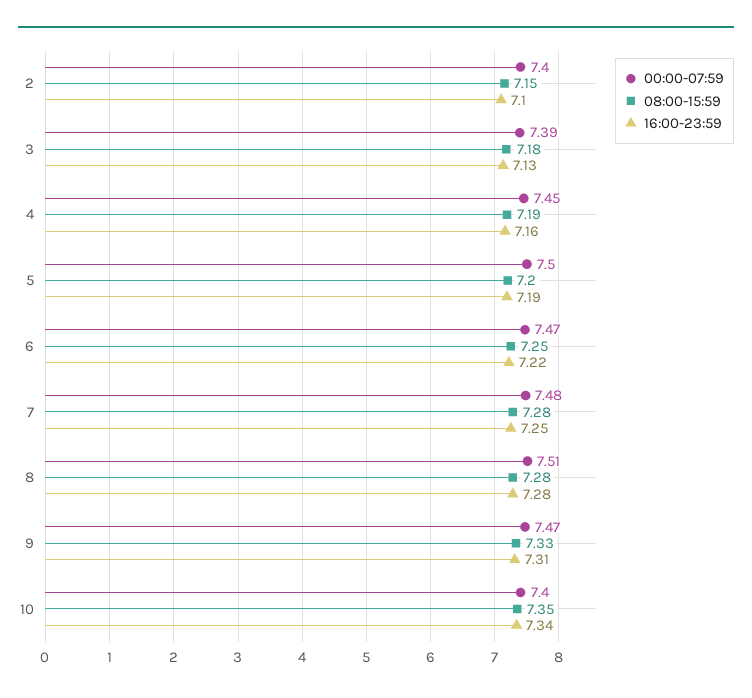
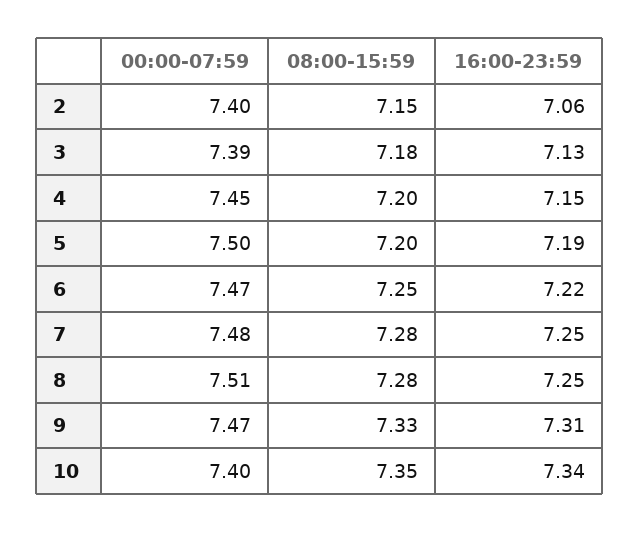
16:00-23:59, 2: 7.1 -> 7.06
08:00-15:59, 4: 7.19 -> 7.2
16:00-23:59, 4: 7.16 -> 7.15
16:00-23:59, 8: 7.28 -> 7.25

